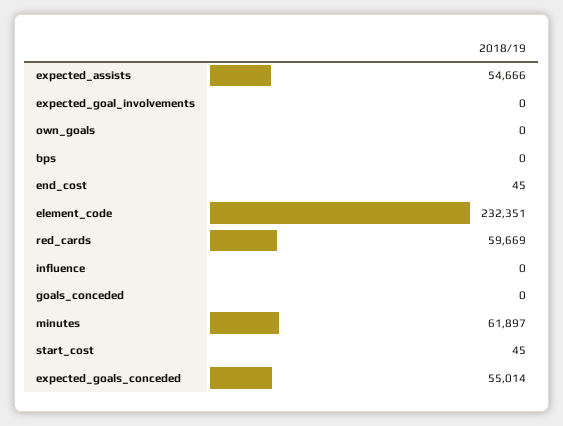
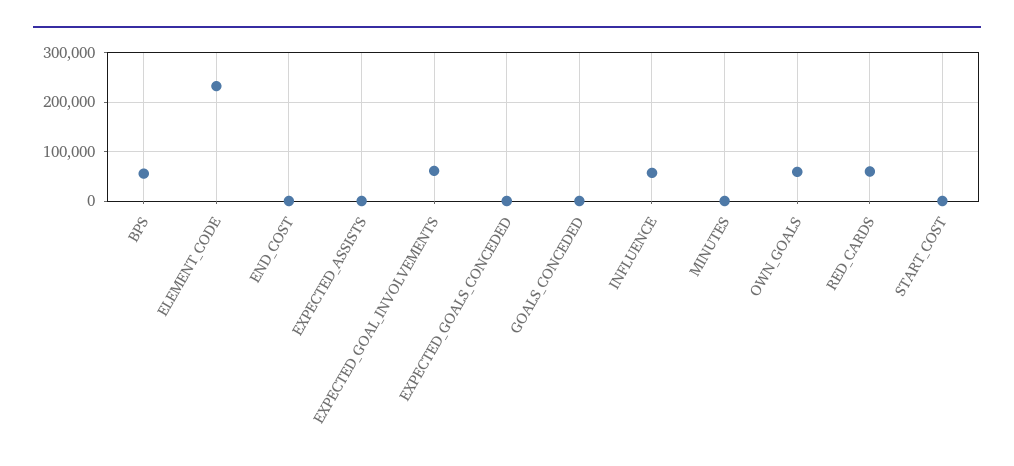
expected_assists: 54666 -> 0
expected_goal_involvements: 0 -> 60000
own_goals: 0 -> 60000
bps: 0 -> 60000
influence: 0 -> 60000
minutes: 61897 -> 0
expected_goals_conceded: 55014 -> 0

